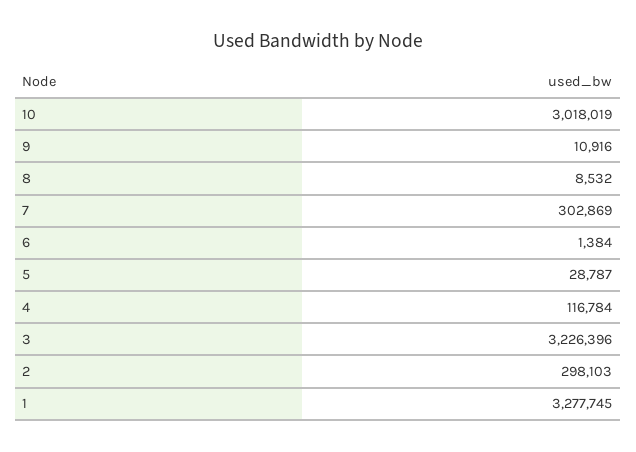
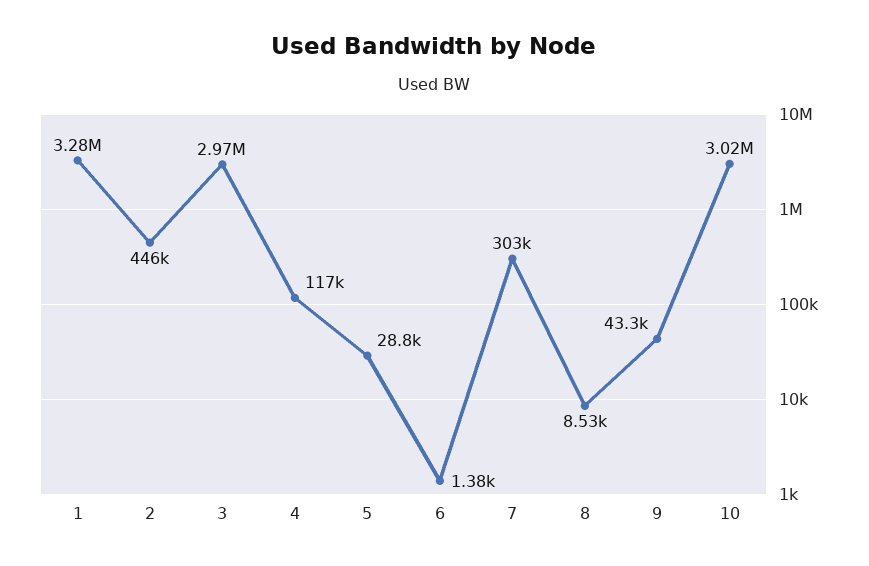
9: 10916 -> 43300
3: 3226396 -> 2970000
2: 298103 -> 446000

